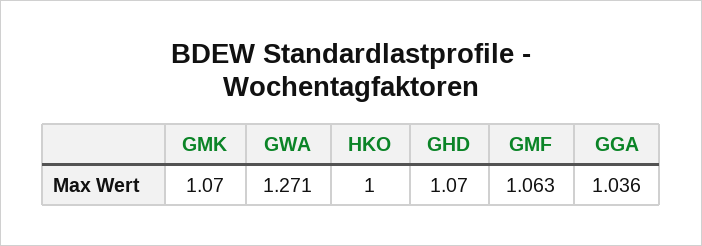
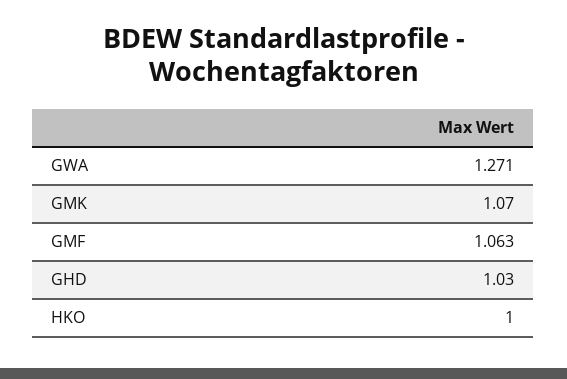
GHD: 1.07 -> 1.03
GGA: 1.036 -> none

